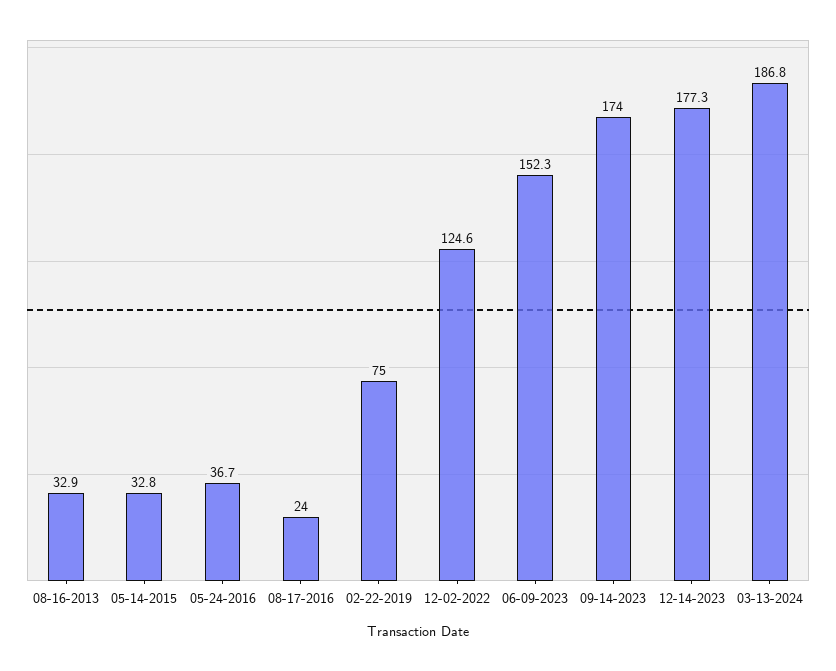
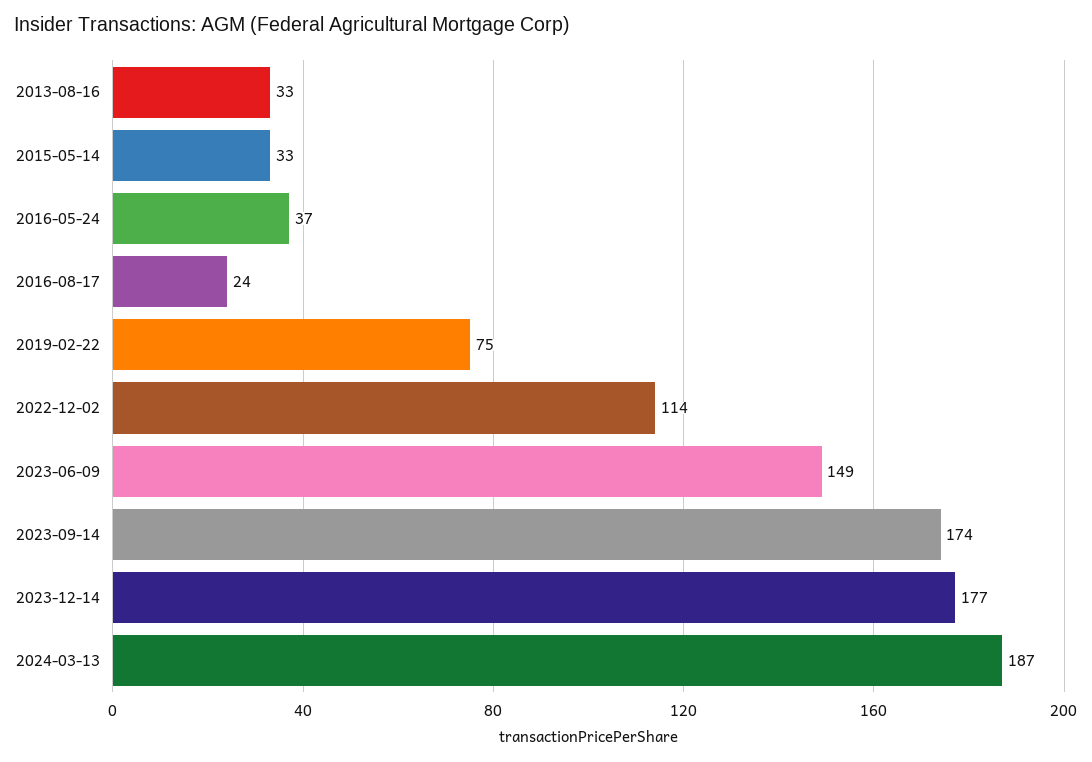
12-02-2022: 124.6 -> 114
06-09-2023: 152.3 -> 149

